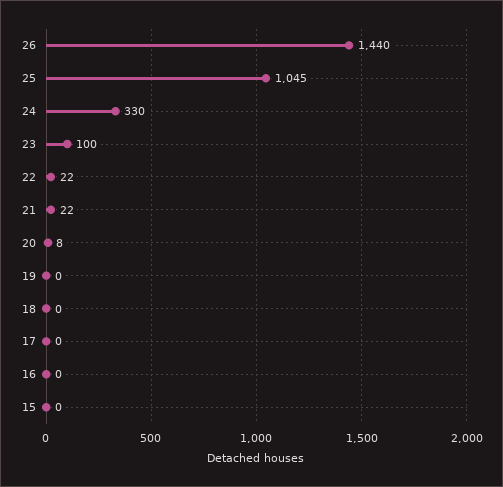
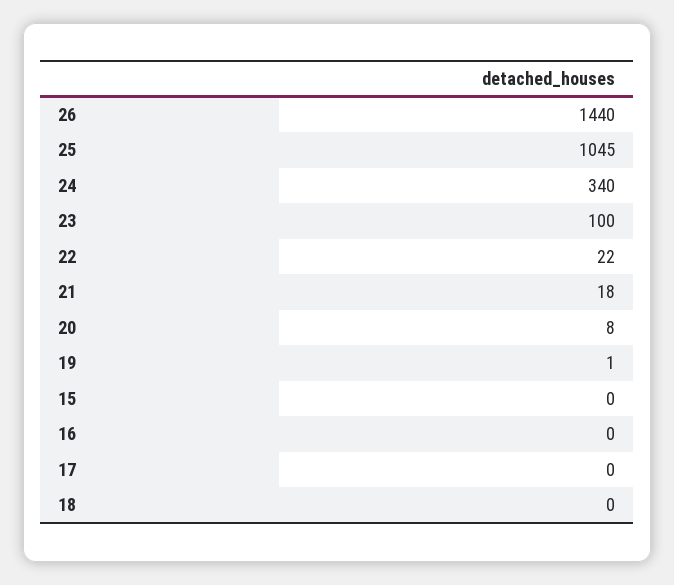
24: 330 -> 340
21: 22 -> 18
19: 0 -> 1

